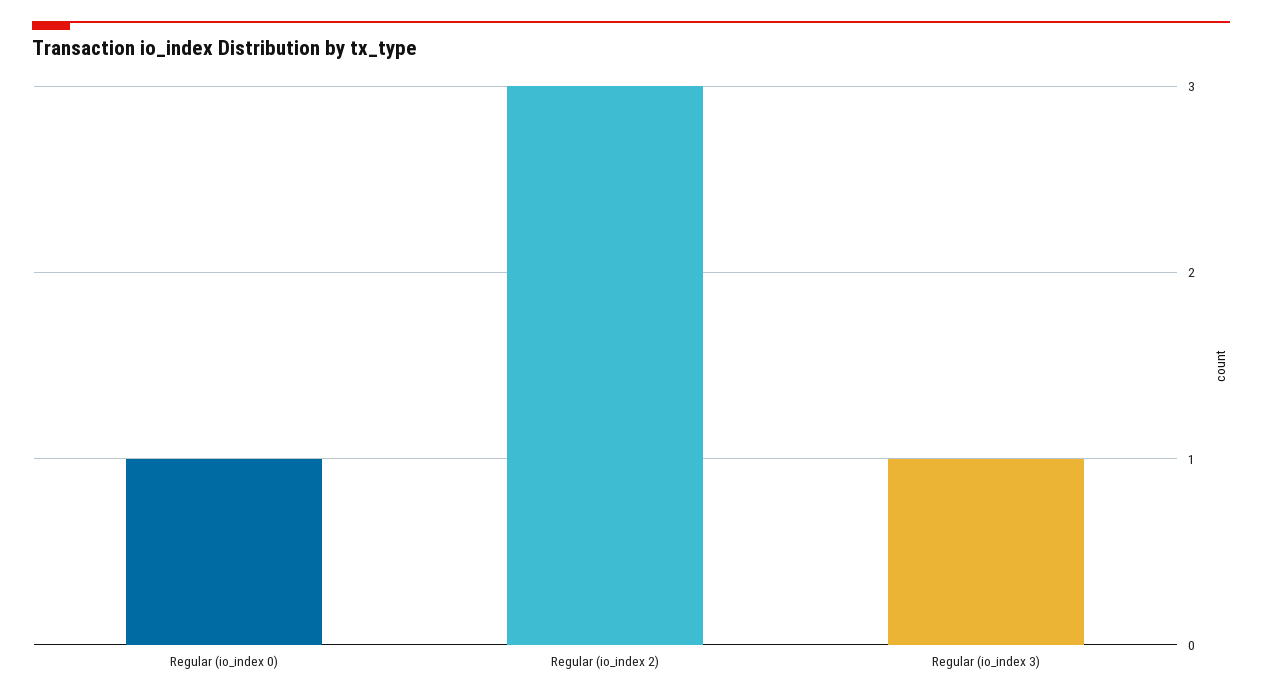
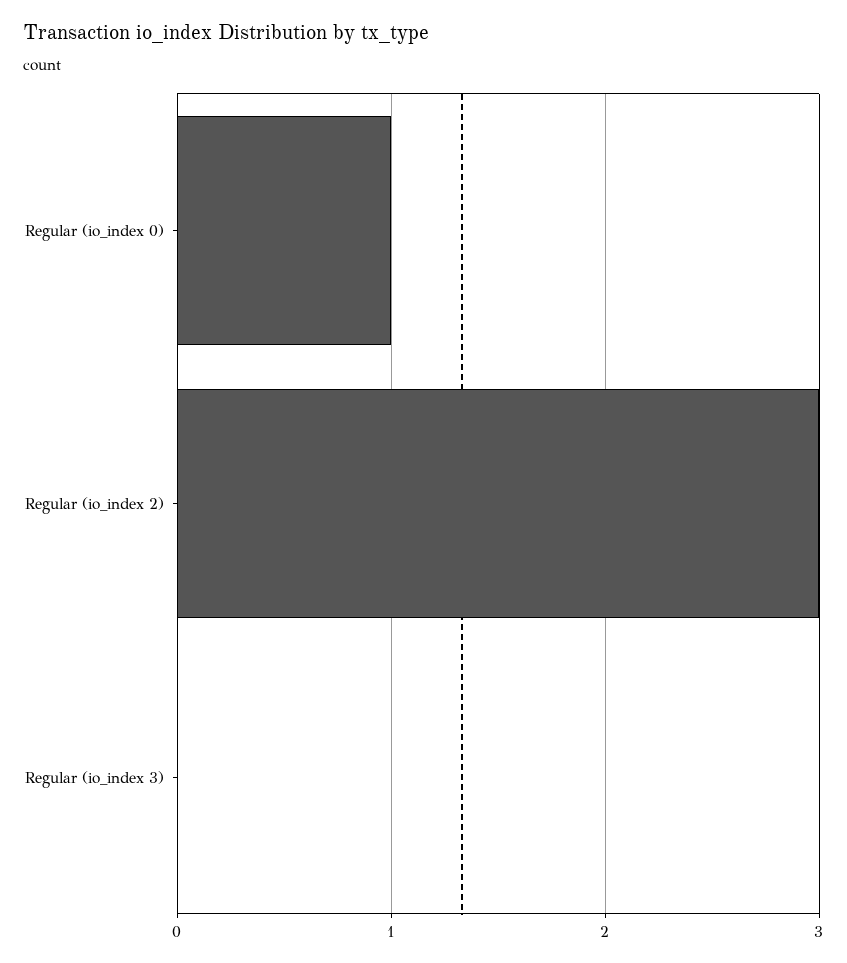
Regular (io_index 3): 1 -> 0

